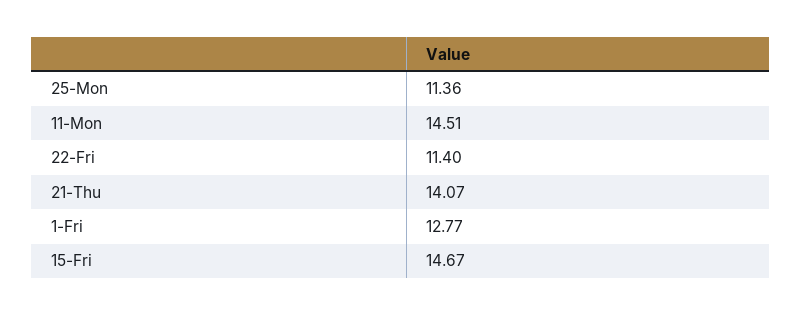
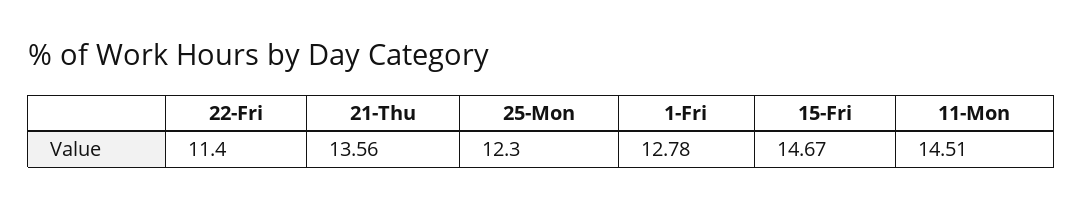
25-Mon: 11.36 -> 12.3
21-Thu: 14.07 -> 13.56
1-Fri: 12.77 -> 12.78

